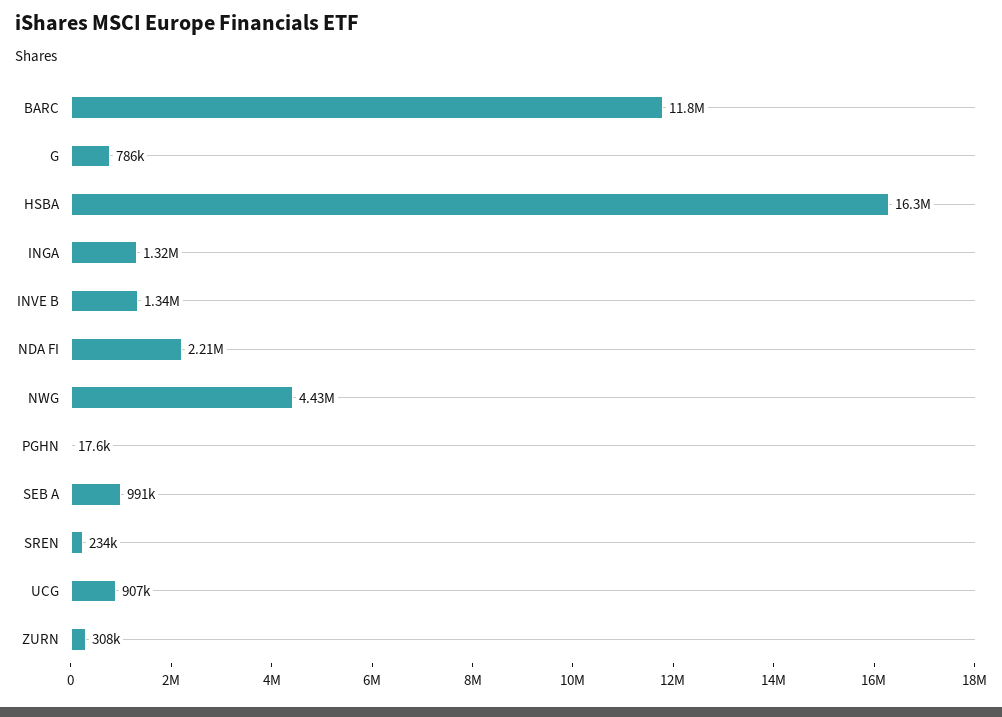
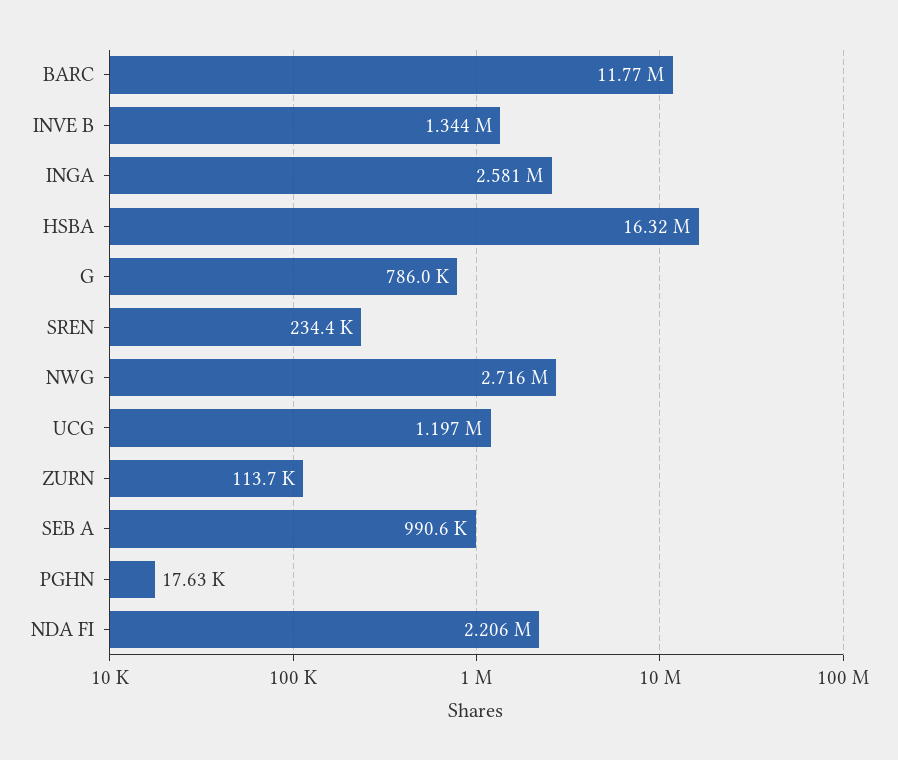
INGA: 1320000 -> 2581000
NWG: 4430000 -> 2716000
UCG: 907000 -> 1197000
ZURN: 308000 -> 113700

